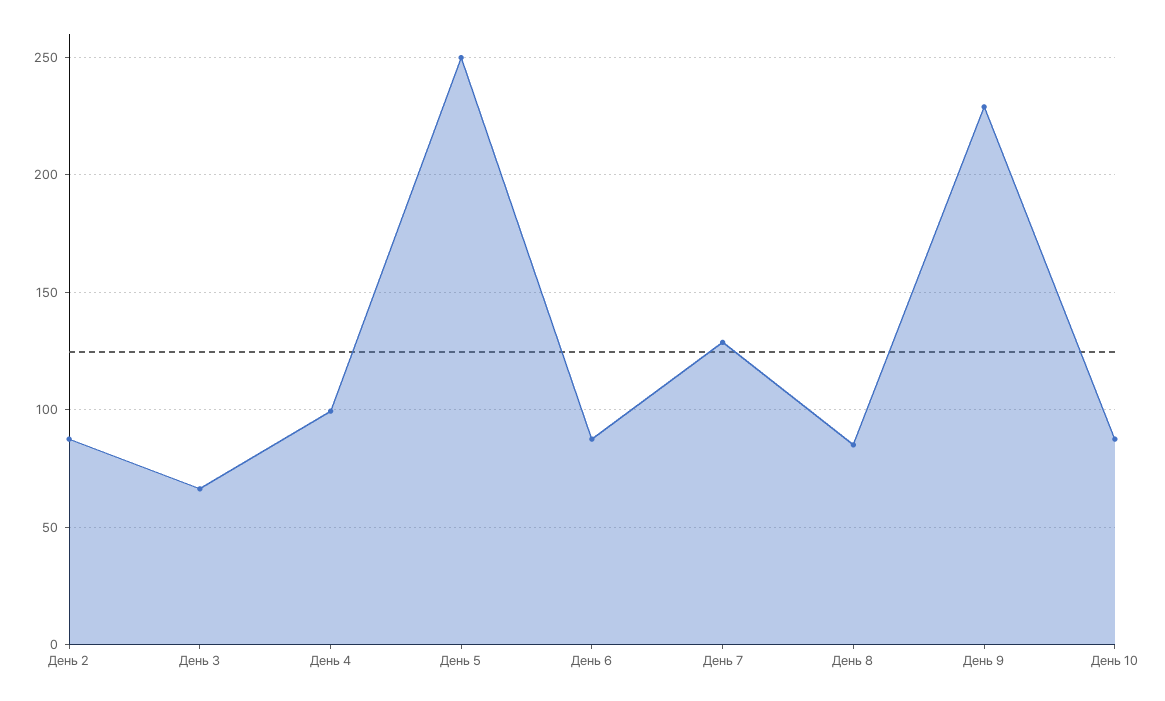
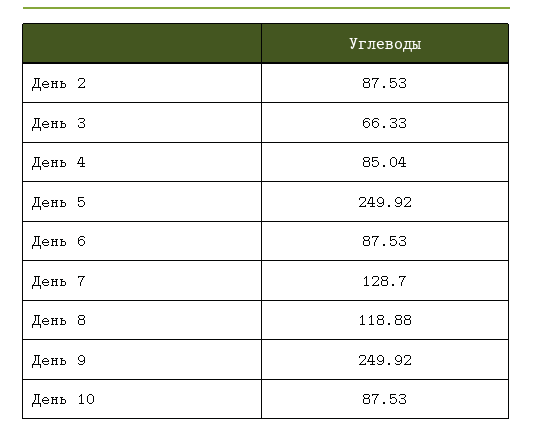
День 4: 100 -> 85.04
День 8: 85 -> 118.88
День 9: 230 -> 249.92

